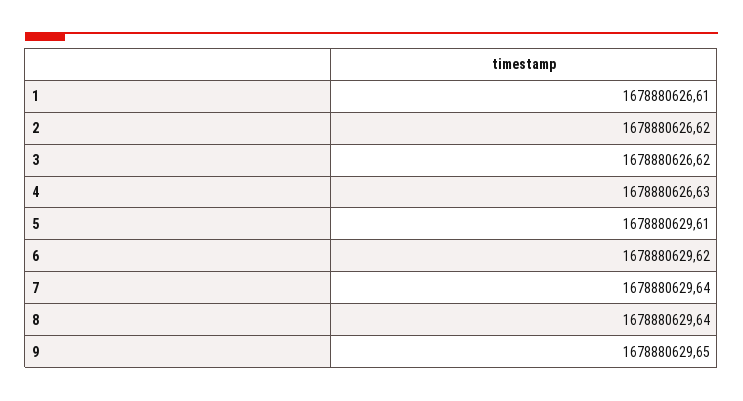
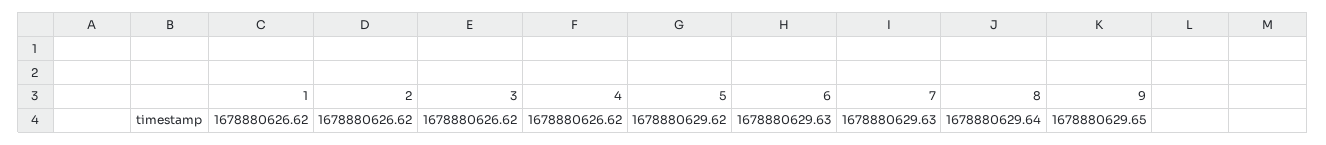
1: 1678880626.61 -> 1678880626.62
4: 1678880626.63 -> 1678880626.62
5: 1678880629.61 -> 1678880629.62
6: 1678880629.62 -> 1678880629.63
7: 1678880629.64 -> 1678880629.63

